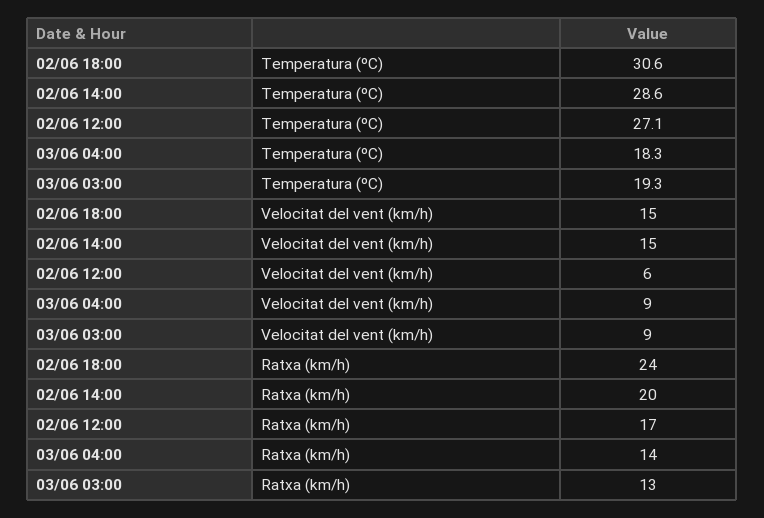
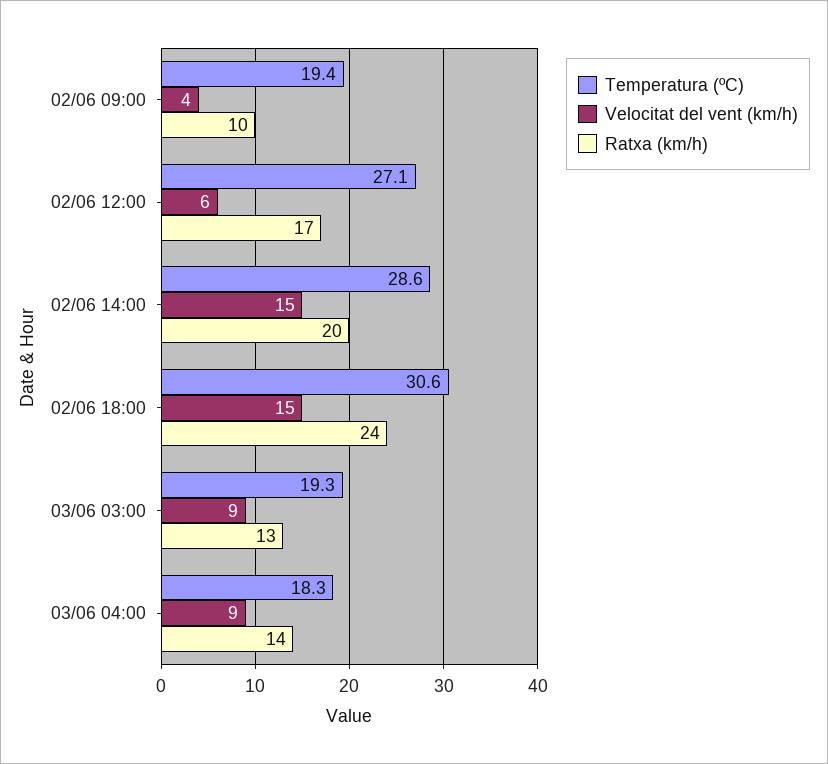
Temperatura (ºC), 02/06 09:00: none -> 19.4
Velocitat del vent (km/h), 02/06 09:00: none -> 4
Ratxa (km/h), 02/06 09:00: none -> 10

